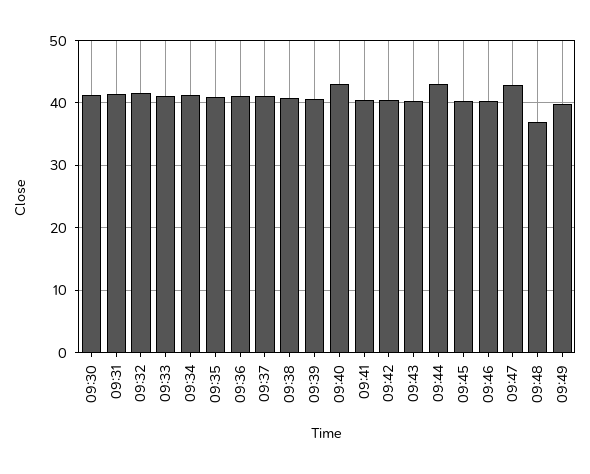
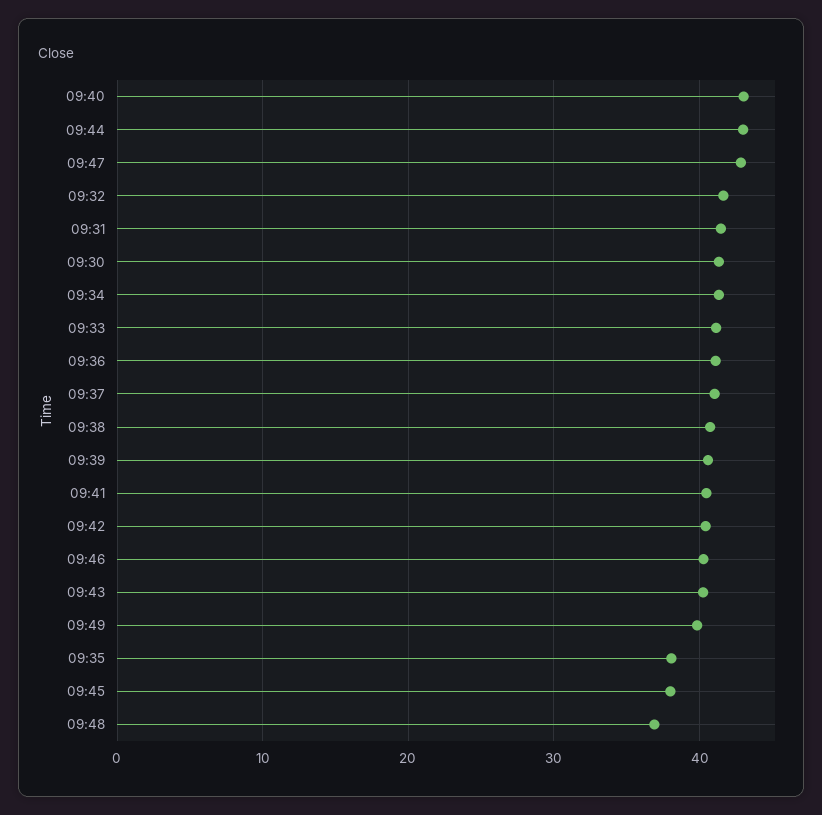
09:35: 41 -> 38
09:45: 40 -> 38

